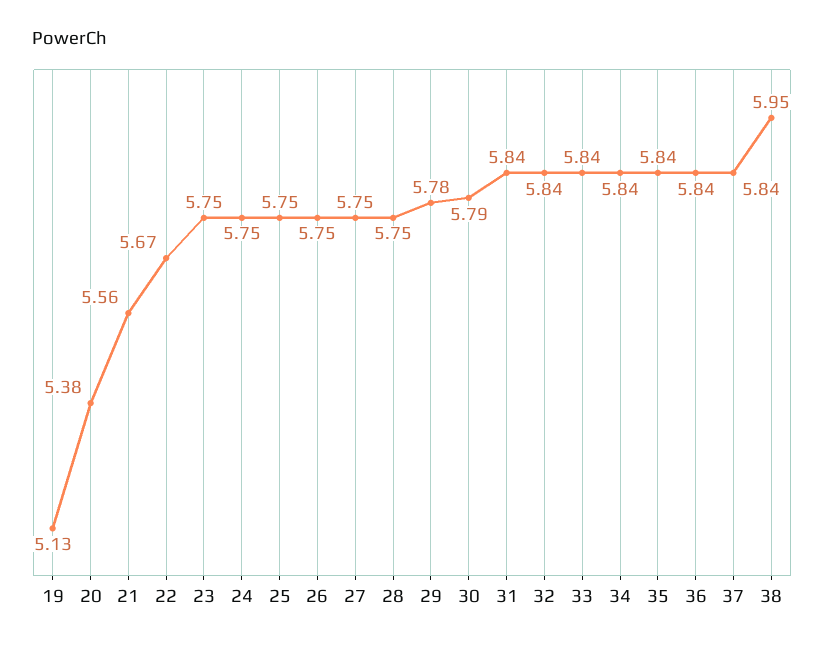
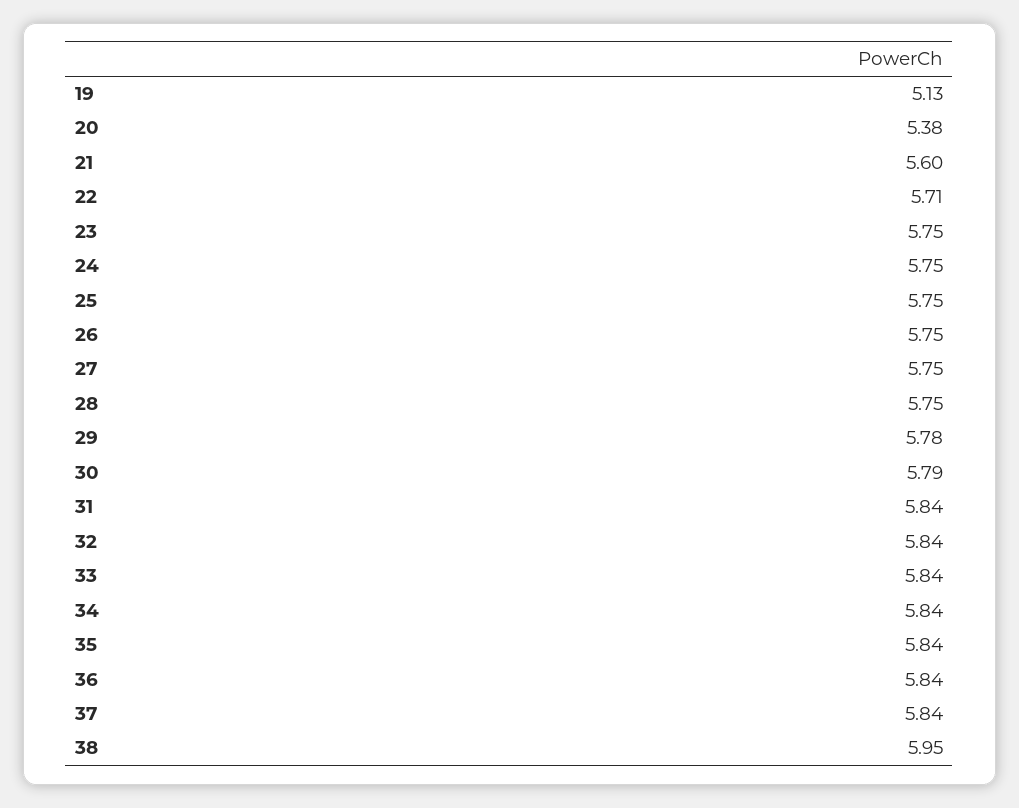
21: 5.56 -> 5.6
22: 5.67 -> 5.71

